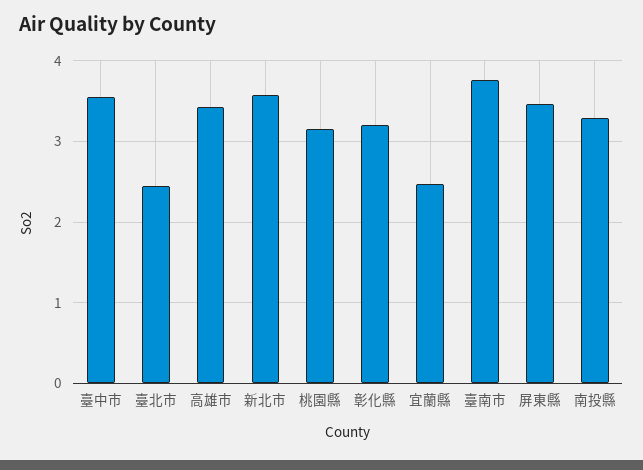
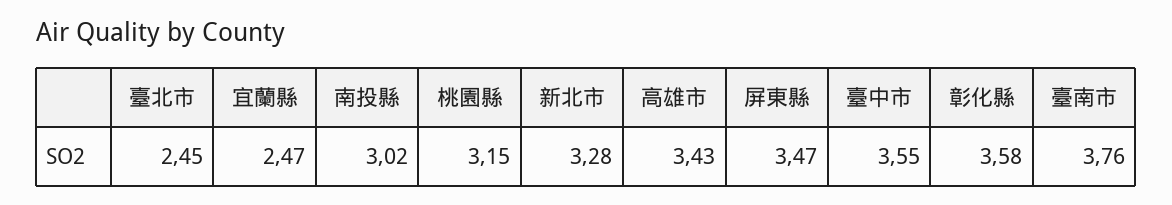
新北市: 3.6 -> 3.28
彰化縣: 3.2 -> 3.58
南投縣: 3.3 -> 3.02

